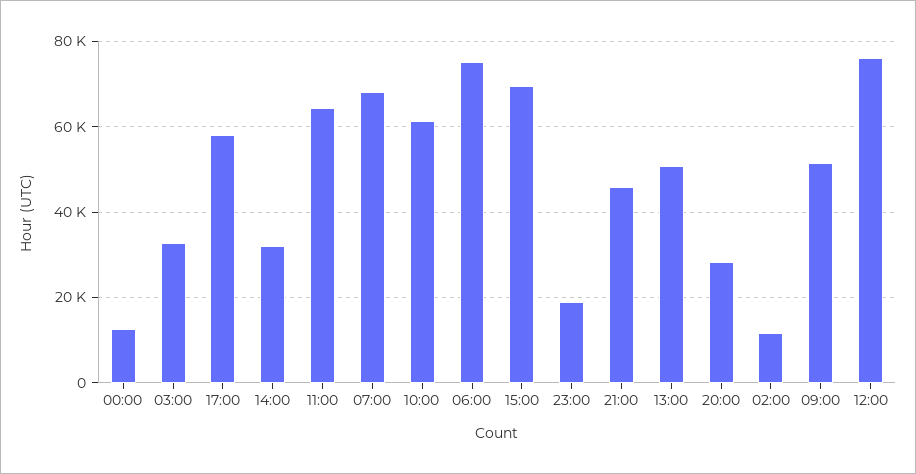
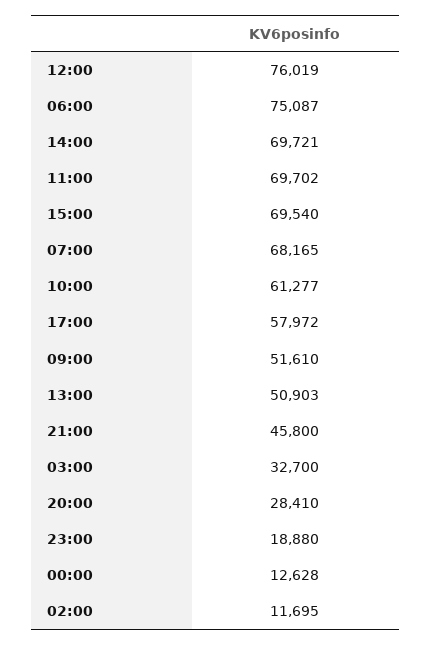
14:00: 32000 -> 69721
11:00: 64000 -> 69702

